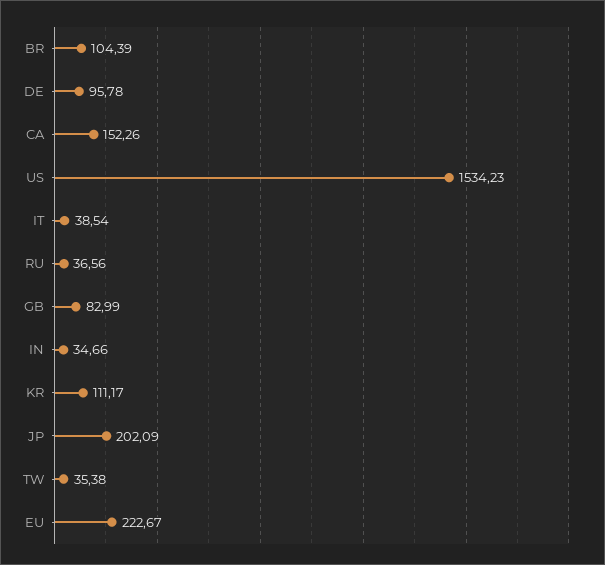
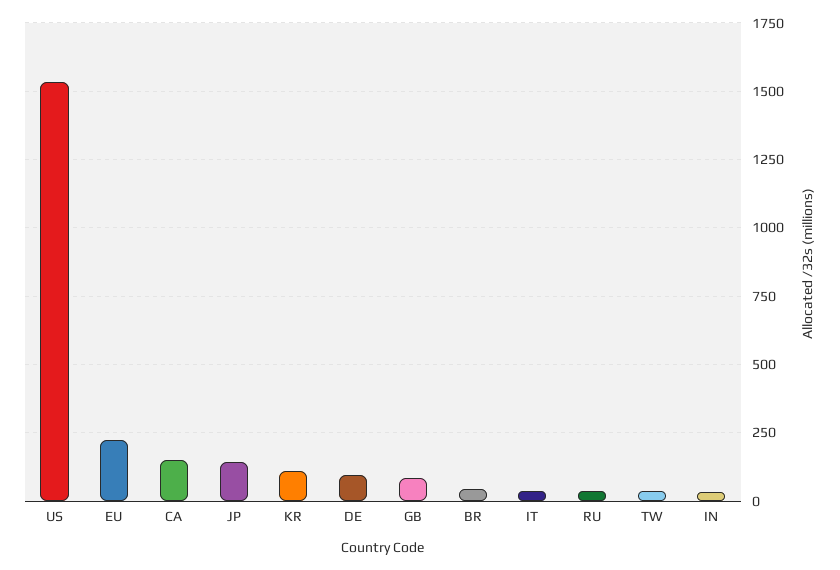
BR: 104.39 -> 50
JP: 202.09 -> 150

